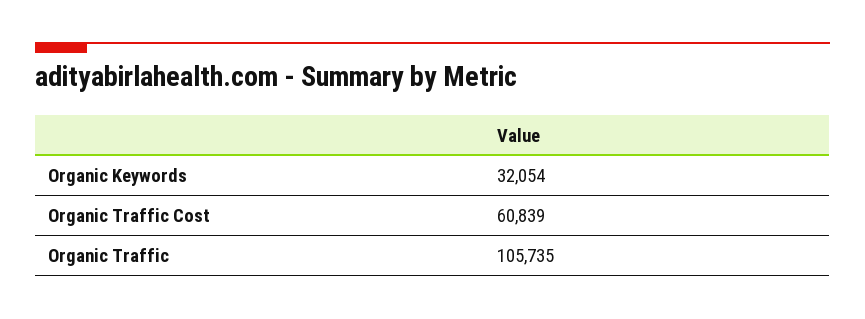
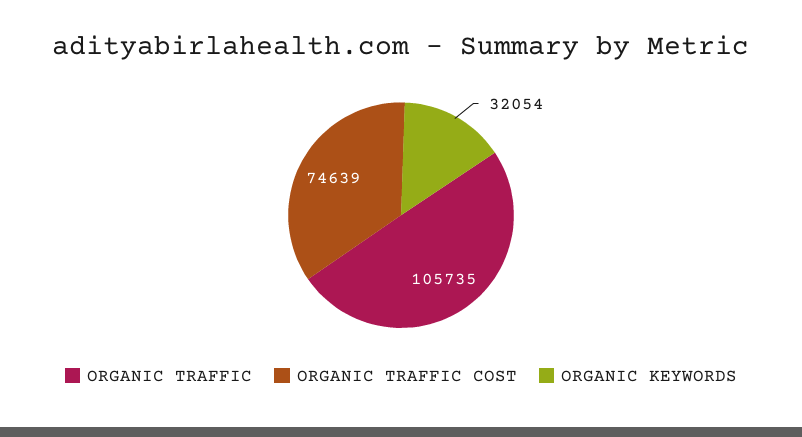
Organic Traffic Cost: 60839 -> 74639

